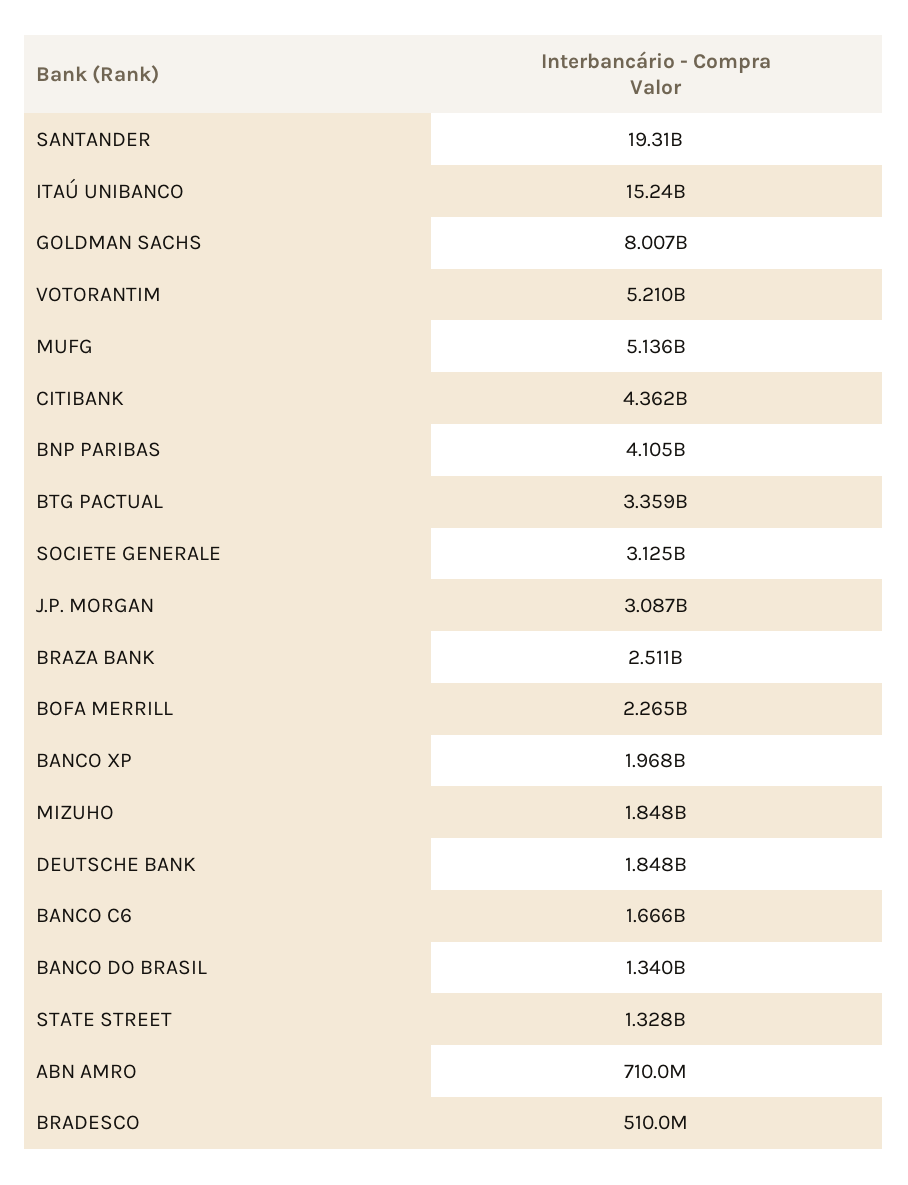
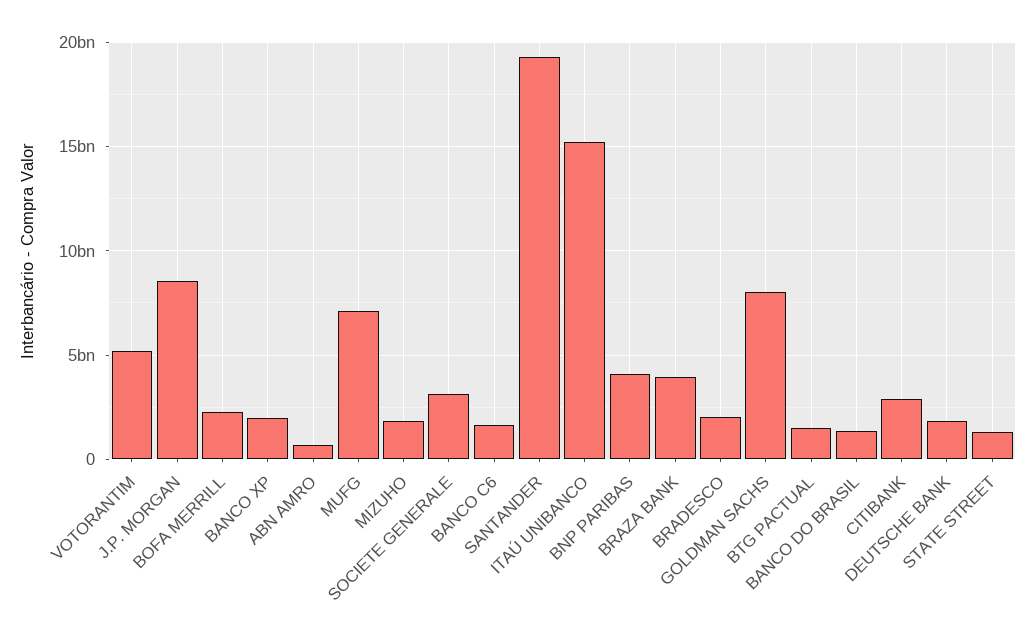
MUFG: 5136000000 -> 7000000000
CITIBANK: 4362000000 -> 3000000000
BTG PACTUAL: 3359000000 -> 1500000000
J.P. MORGAN: 3087000000 -> 8500000000
BRAZA BANK: 2511000000 -> 4000000000
BRADESCO: 510000000 -> 2000000000

